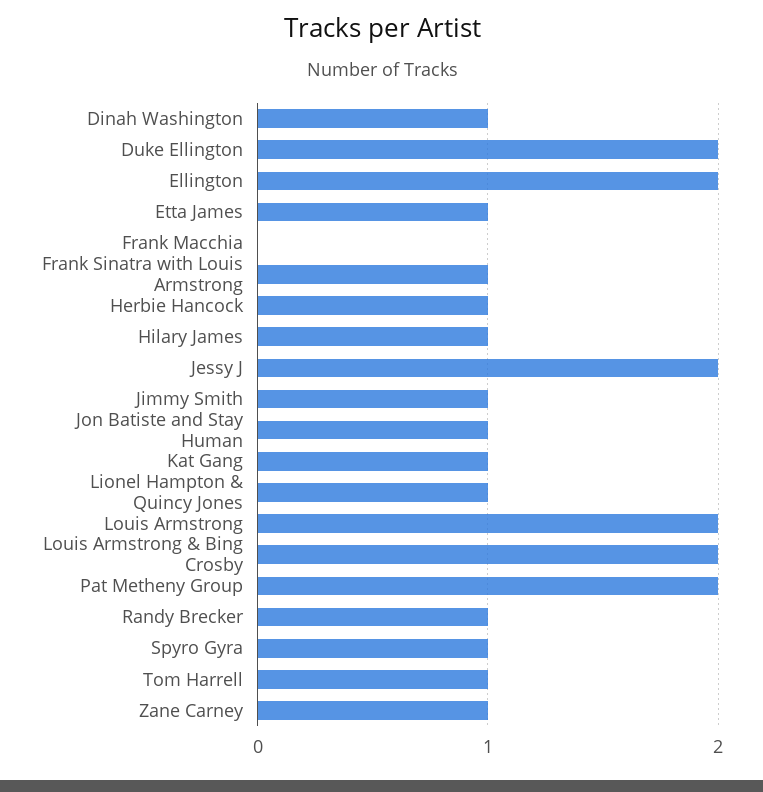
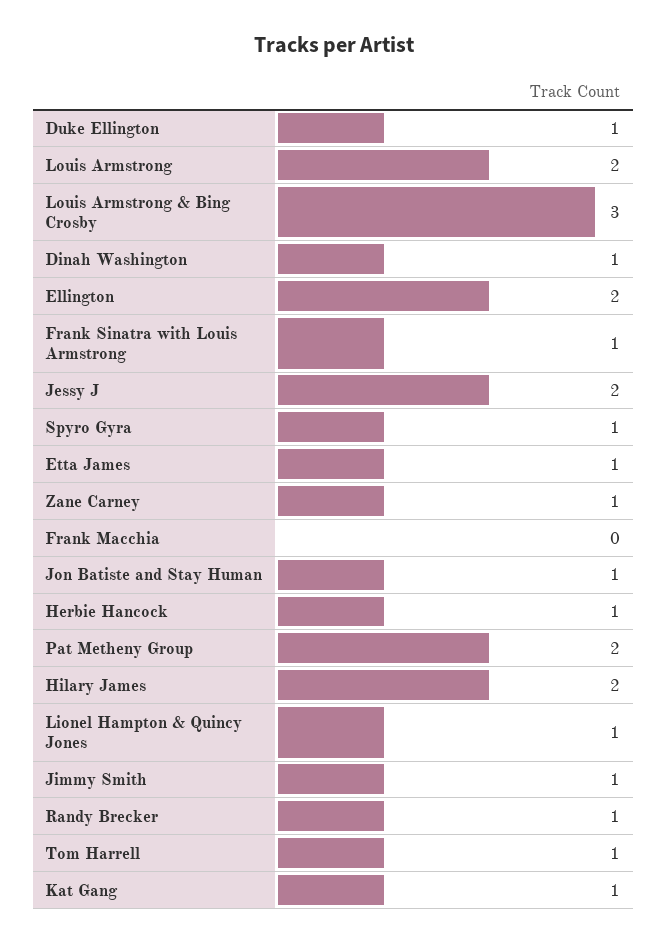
Duke Ellington: 2 -> 1
Hilary James: 1 -> 2
Louis Armstrong & Bing Crosby: 2 -> 3

